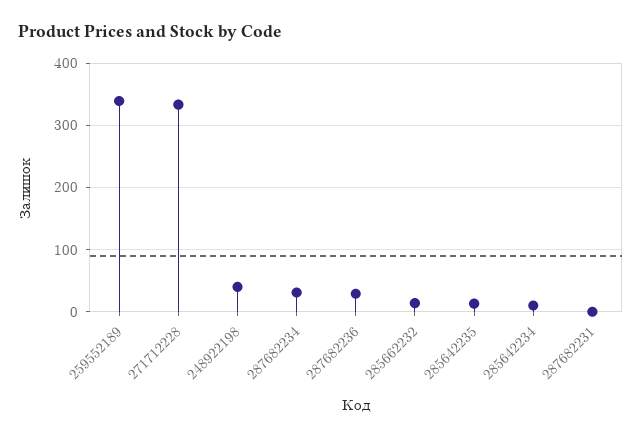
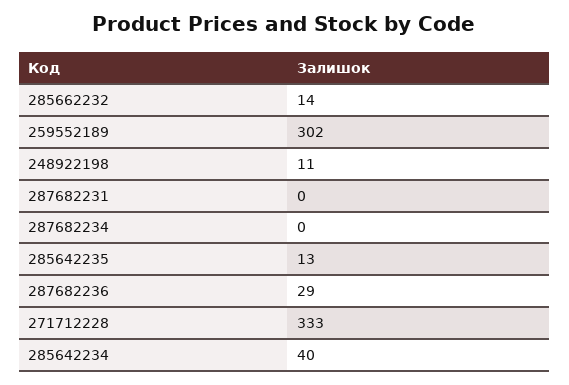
259552189: 340 -> 302
248922198: 40 -> 11
287682234: 30 -> 0
285642234: 10 -> 40

